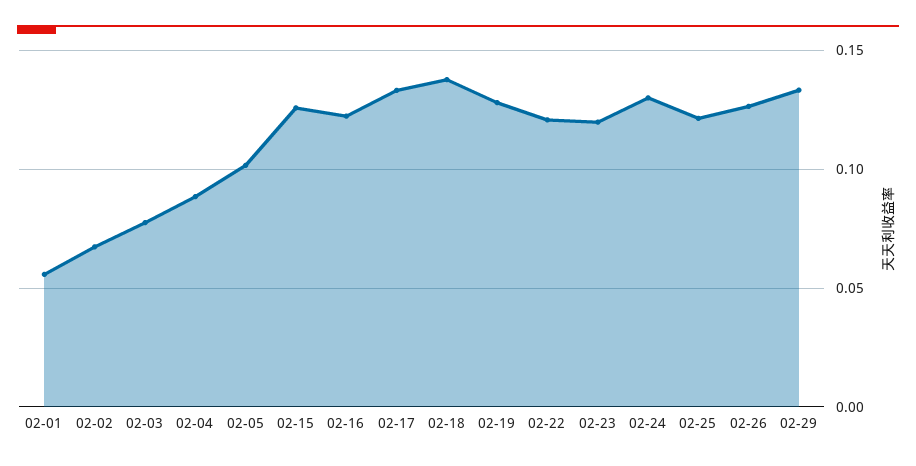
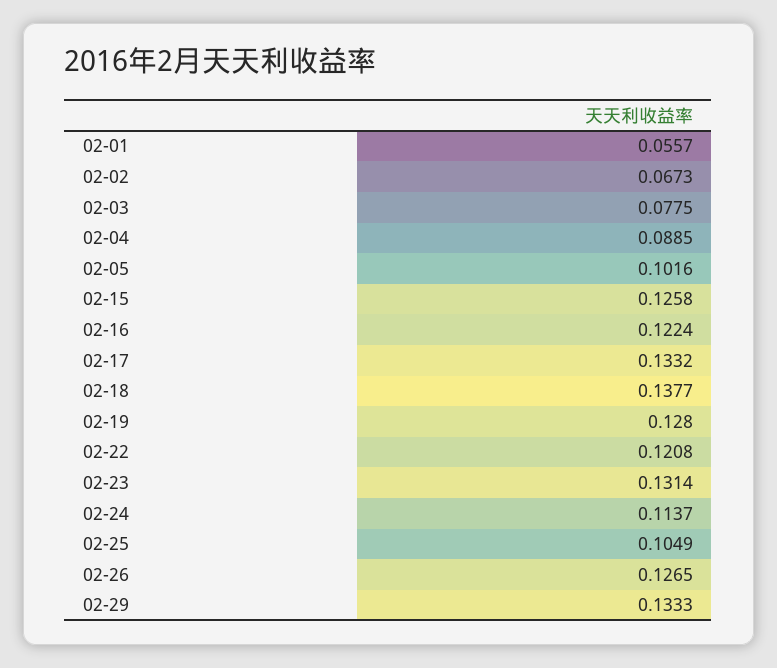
02-23: 0.12 -> 0.1314
02-24: 0.13 -> 0.1137
02-25: 0.12 -> 0.1049

